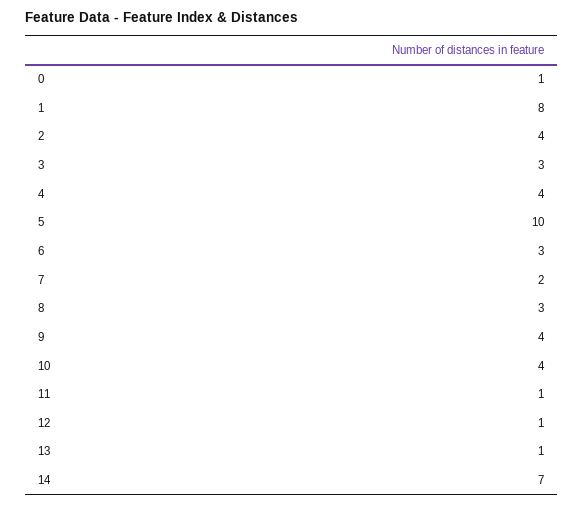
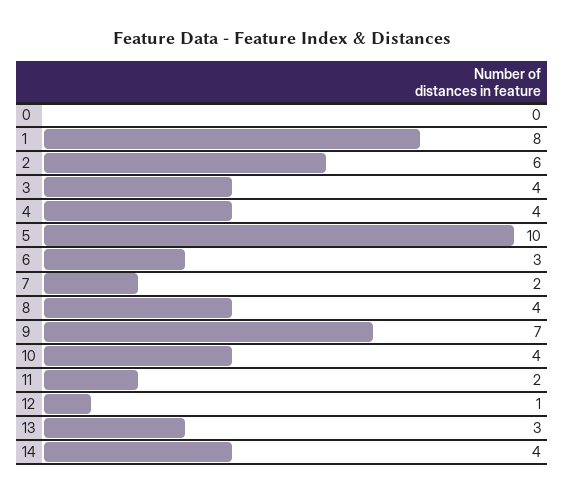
0: 1 -> 0
2: 4 -> 6
3: 3 -> 4
8: 3 -> 4
9: 4 -> 7
11: 1 -> 2
13: 1 -> 3
14: 7 -> 4

